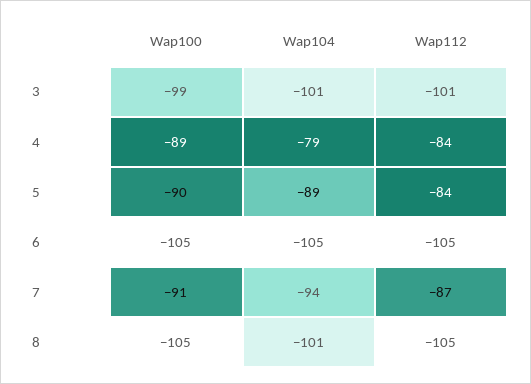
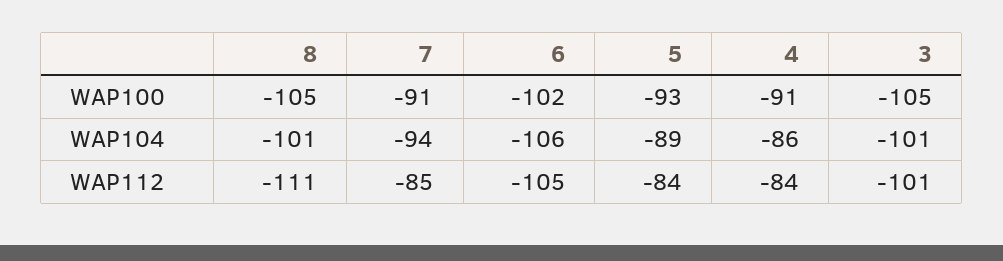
Wap100, 3: -99 -> -105
Wap100, 4: -89 -> -91
Wap104, 4: -79 -> -86
Wap100, 5: -90 -> -93
Wap100, 6: -105 -> -102
Wap104, 6: -105 -> -106
Wap112, 7: -87 -> -85
Wap112, 8: -105 -> -111

